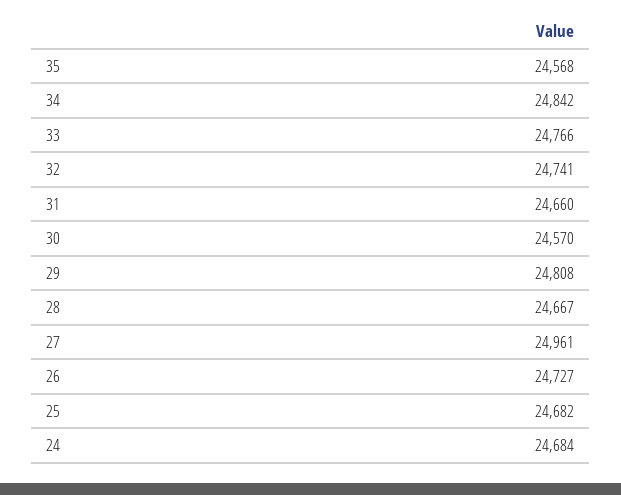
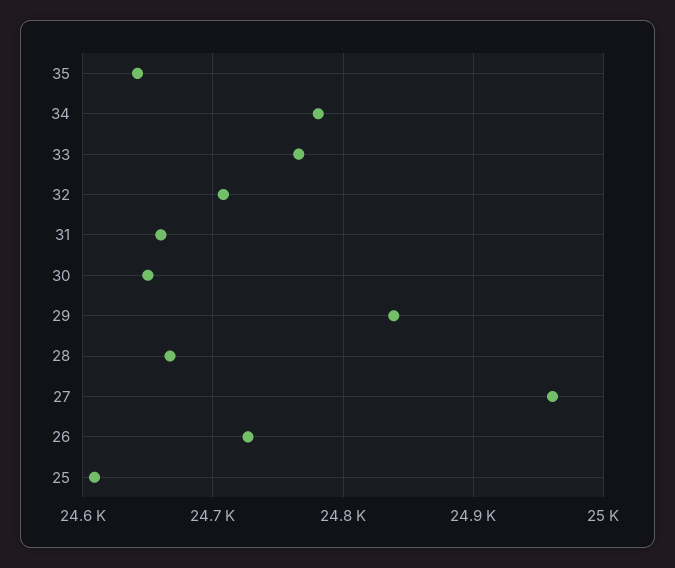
35: 24568 -> 24640
34: 24842 -> 24780
32: 24741 -> 24710
30: 24570 -> 24650
29: 24808 -> 24840
25: 24682 -> 24610
24: 24684 -> none

